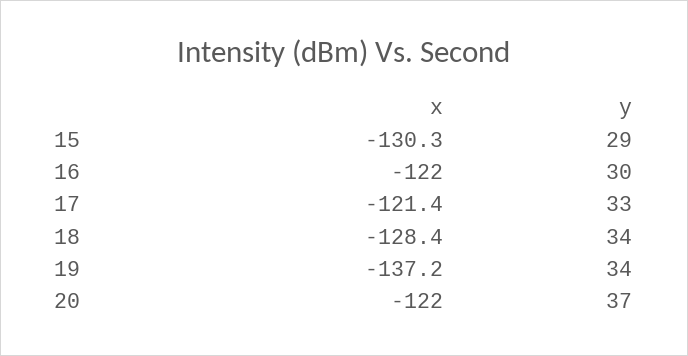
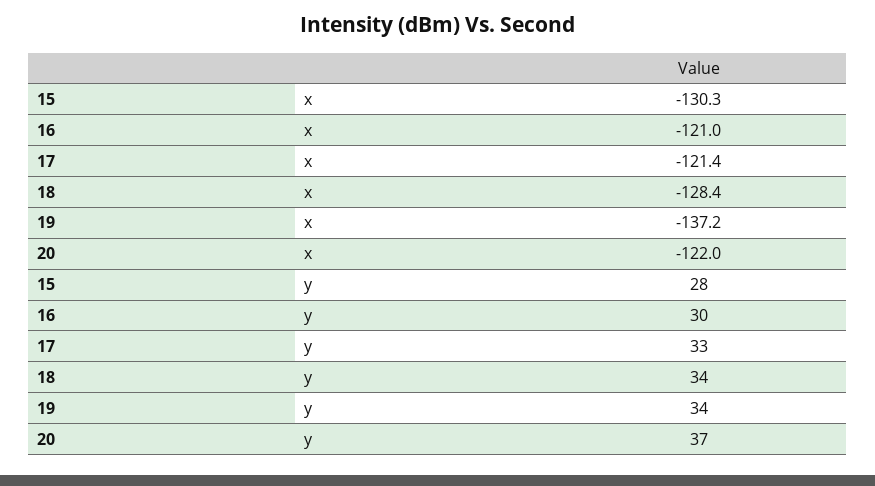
y, 15: 29 -> 28
x, 16: -122 -> -121

